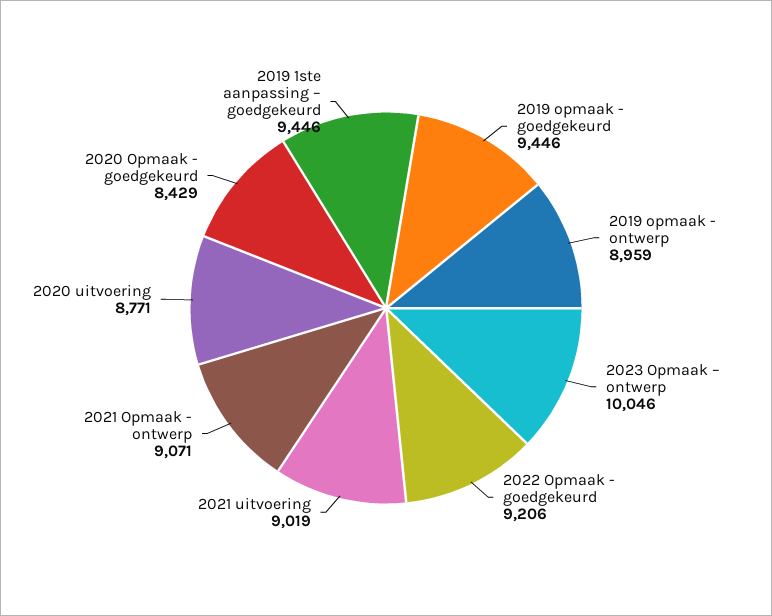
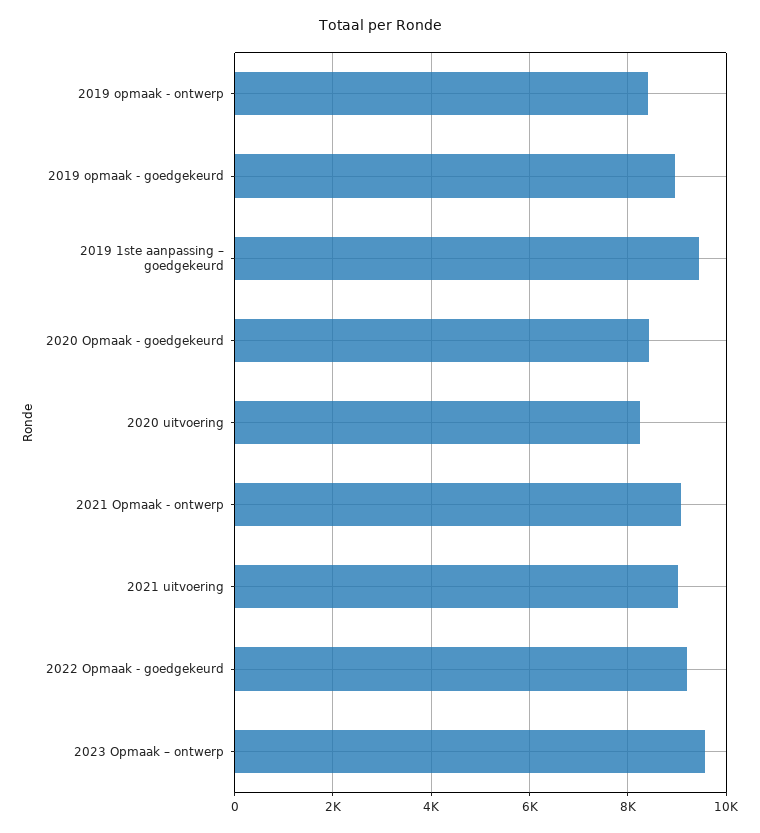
2019 opmaak - goedgekeurd: 9446 -> 9000
2019 opmaak - ontwerp: 8959 -> 8400
2023 Opmaak – ontwerp: 10046 -> 9600
2020 uitvoering: 8771 -> 8200

